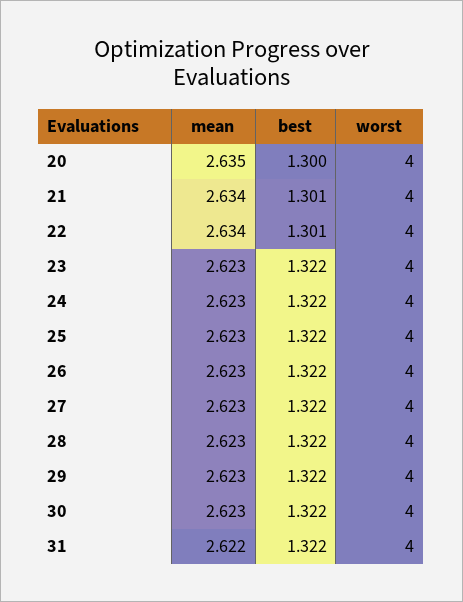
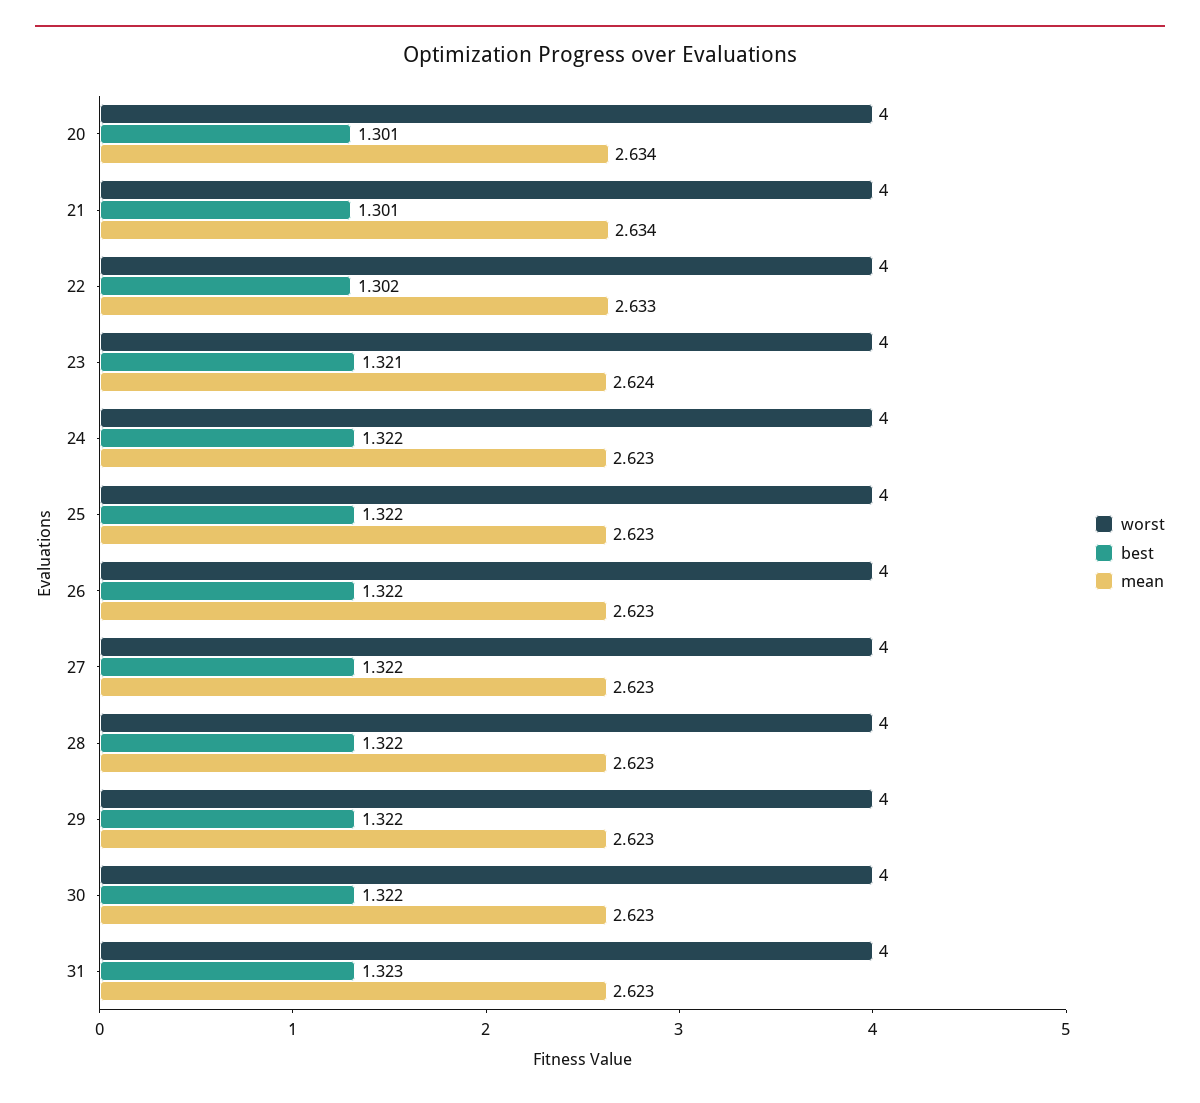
mean, 20: 2.635 -> 2.634
best, 20: 1.3 -> 1.301
mean, 22: 2.634 -> 2.633
best, 22: 1.301 -> 1.302
mean, 23: 2.623 -> 2.624
best, 23: 1.322 -> 1.321
mean, 31: 2.622 -> 2.623
best, 31: 1.322 -> 1.323

